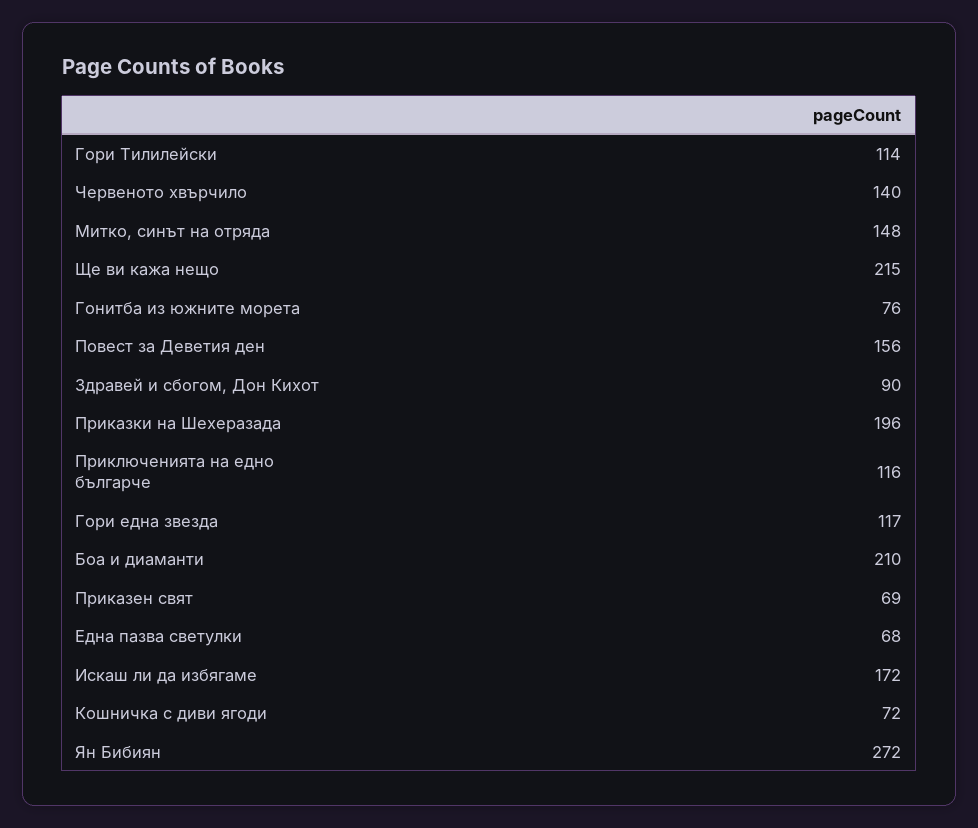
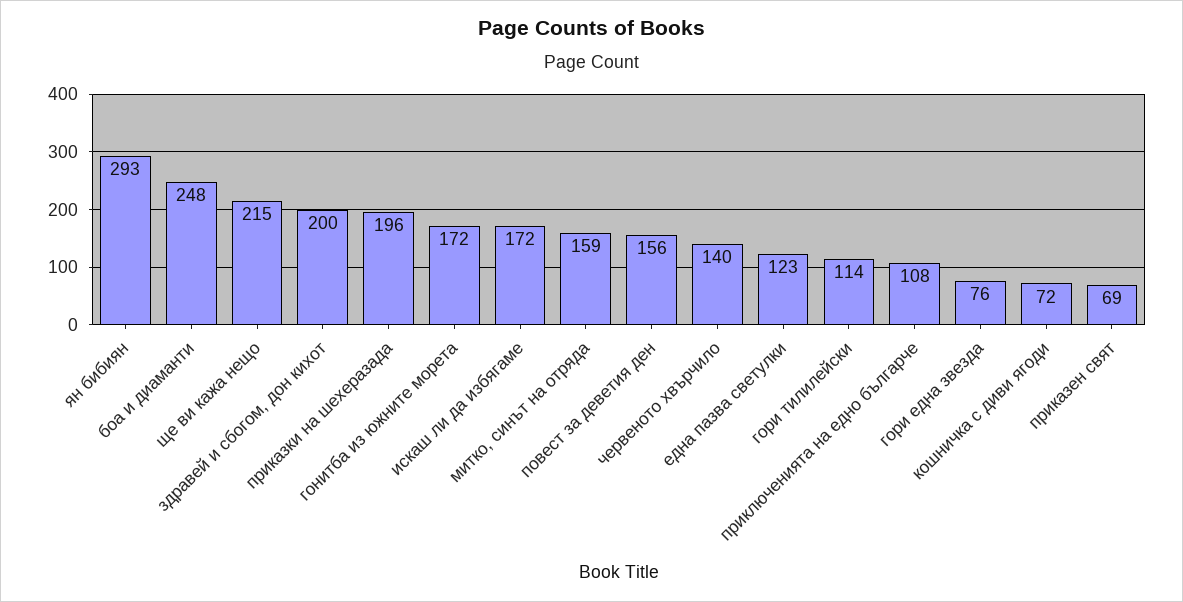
Митко, синът на отряда: 148 -> 159
Гонитба из южните морета: 76 -> 172
Здравей и сбогом, Дон Кихот: 90 -> 200
Приключенията на едно българче: 116 -> 108
Гори една звезда: 117 -> 76
Боа и диаманти: 210 -> 248
Една пазва светулки: 68 -> 123
Ян Бибиян: 272 -> 293

